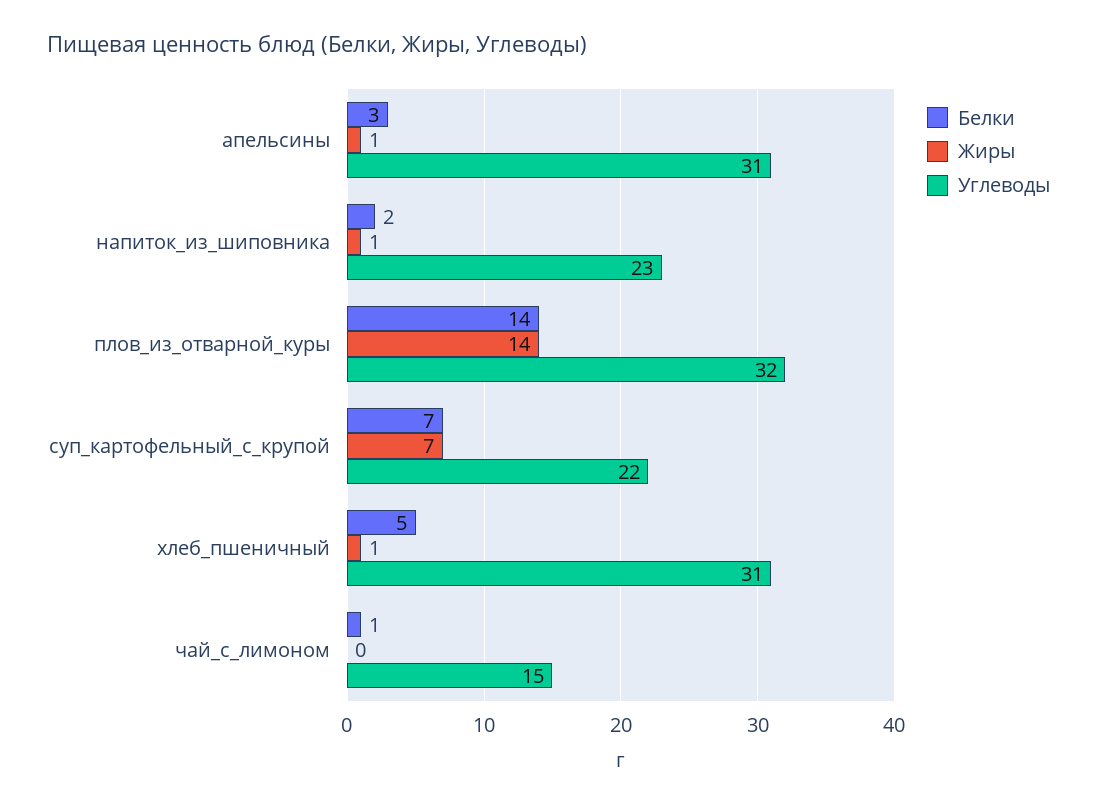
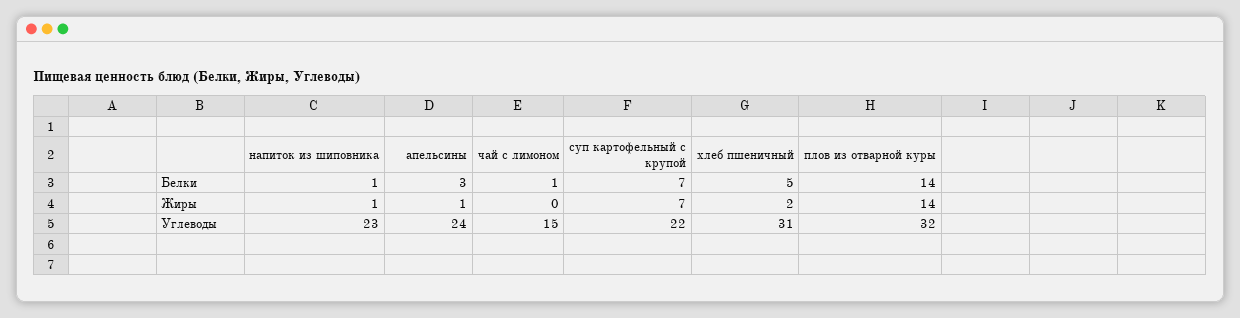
Углеводы, апельсины: 31 -> 24
Белки, напиток_из_шиповника: 2 -> 1
Жиры, хлеб_пшеничный: 1 -> 2

